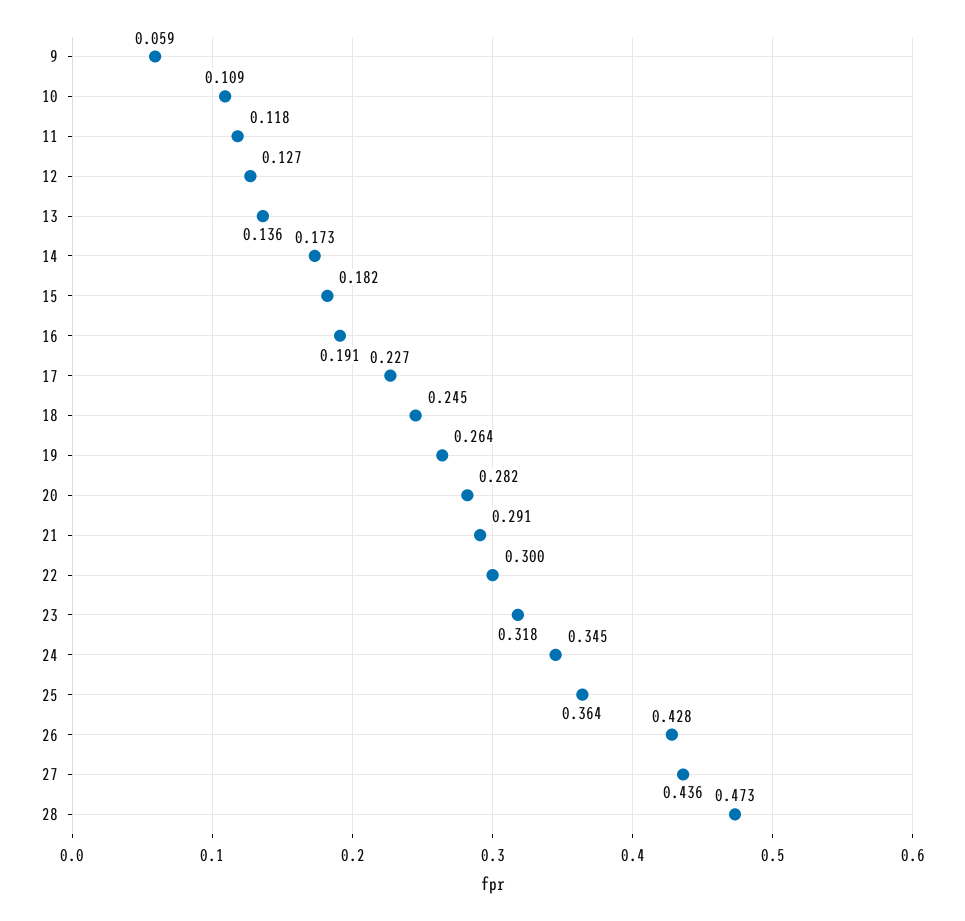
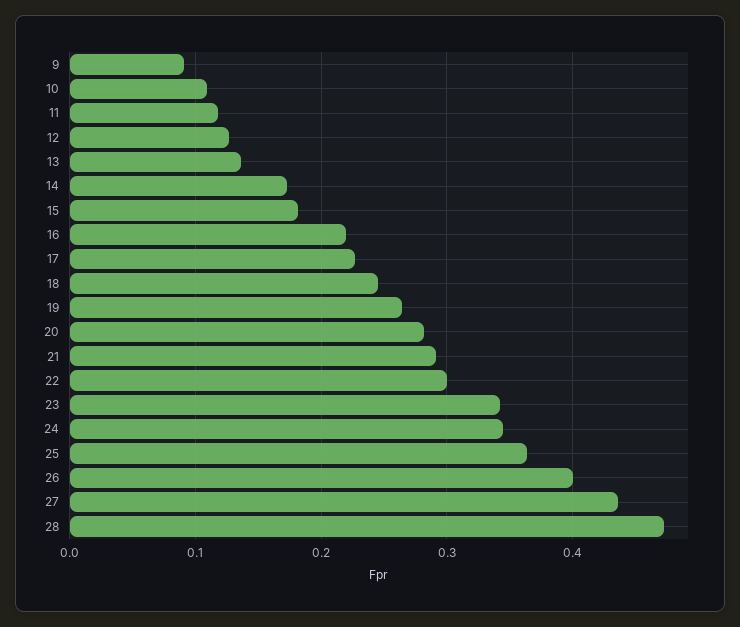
9: 0.059 -> 0.09
16: 0.191 -> 0.22
23: 0.318 -> 0.34
26: 0.428 -> 0.4

